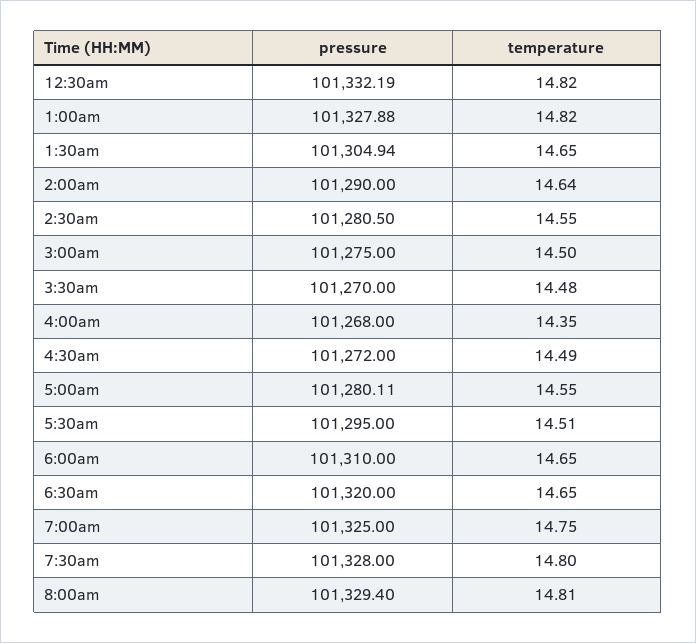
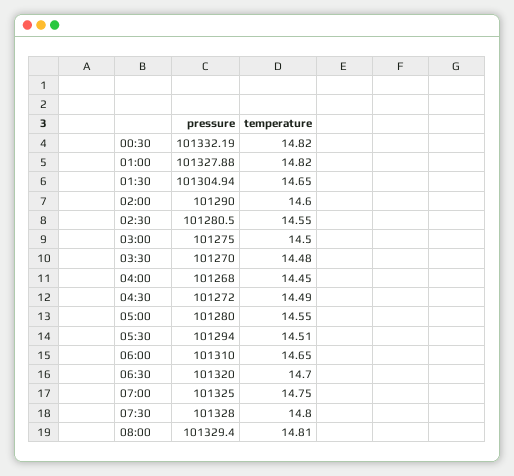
temperature, 2:00am: 14.64 -> 14.6
temperature, 4:00am: 14.35 -> 14.45
pressure, 5:00am: 101280.11 -> 101280
pressure, 5:30am: 101295 -> 101294
temperature, 6:30am: 14.65 -> 14.7

